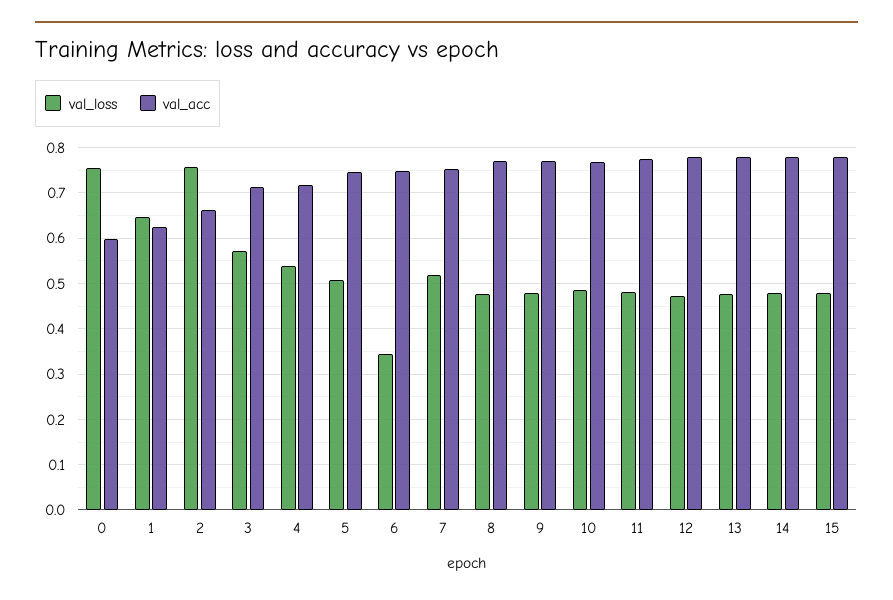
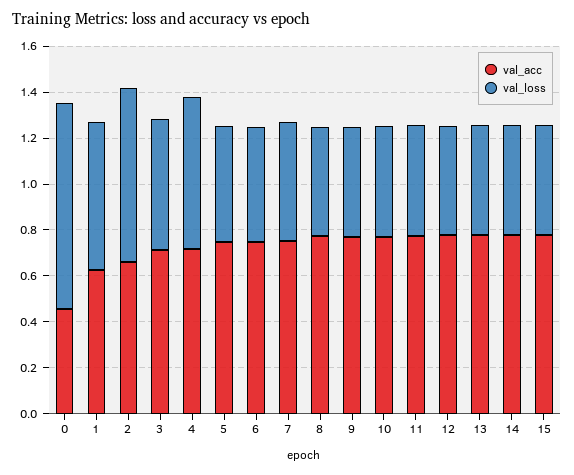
val_loss, 0: 0.76 -> 0.9
val_acc, 0: 0.6 -> 0.45
val_loss, 4: 0.54 -> 0.65
val_loss, 6: 0.34 -> 0.5

